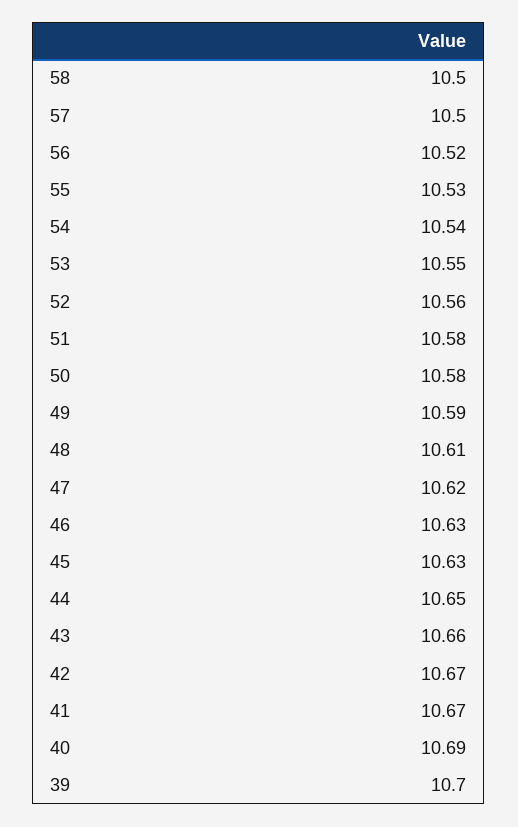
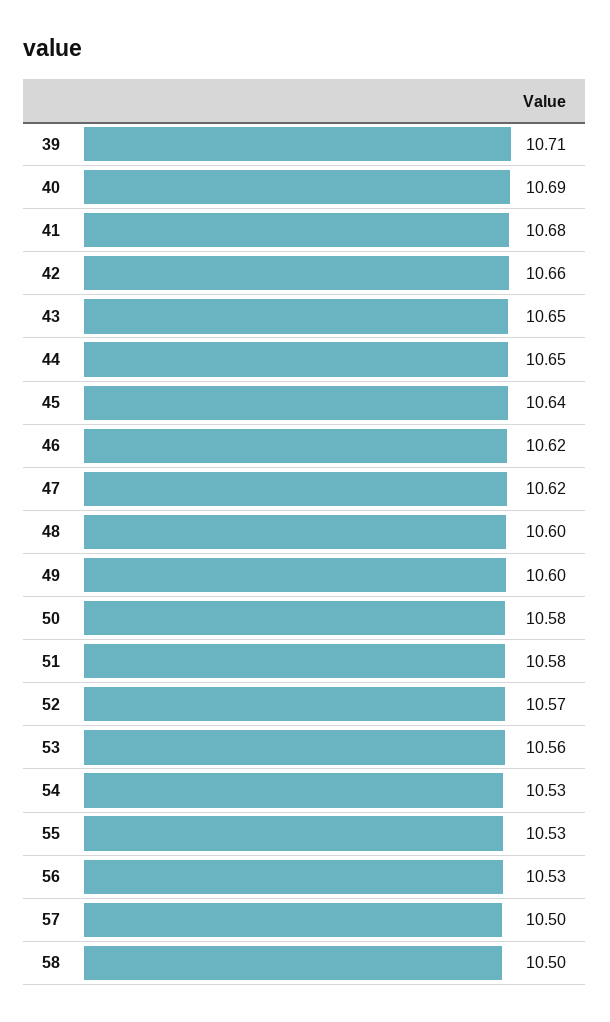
56: 10.52 -> 10.53
54: 10.54 -> 10.53
53: 10.55 -> 10.56
52: 10.56 -> 10.57
49: 10.59 -> 10.6
48: 10.61 -> 10.6
46: 10.63 -> 10.62
45: 10.63 -> 10.64
43: 10.66 -> 10.65
42: 10.67 -> 10.66
41: 10.67 -> 10.68
39: 10.7 -> 10.71

